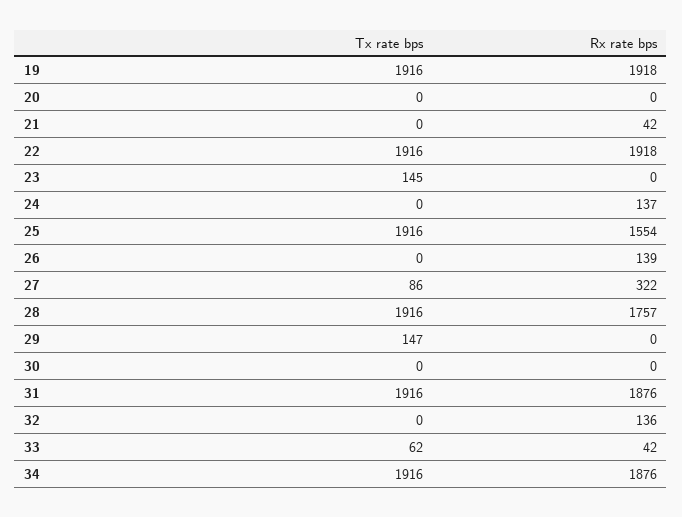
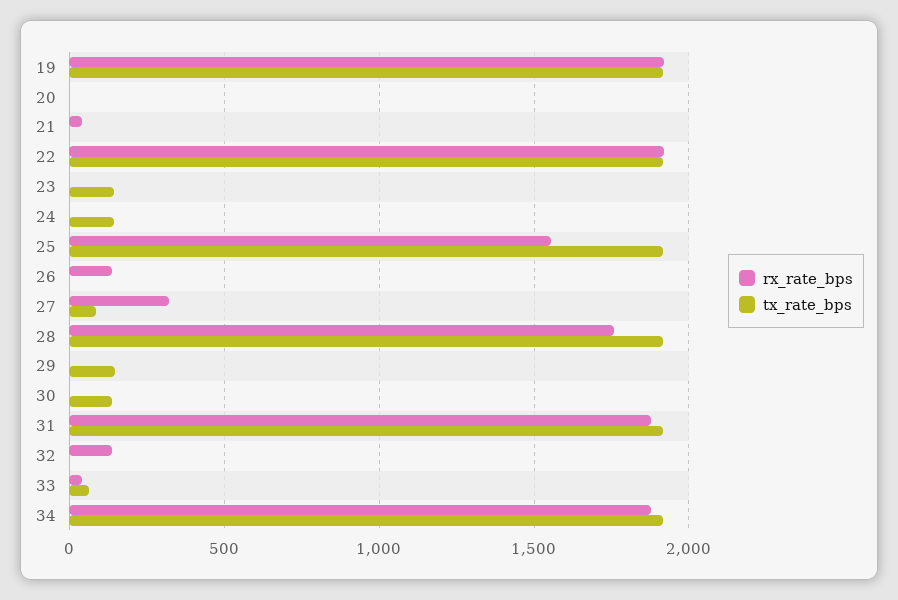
Tx rate bps, 24: 0 -> 150
Rx rate bps, 24: 137 -> 0
Tx rate bps, 30: 0 -> 150

